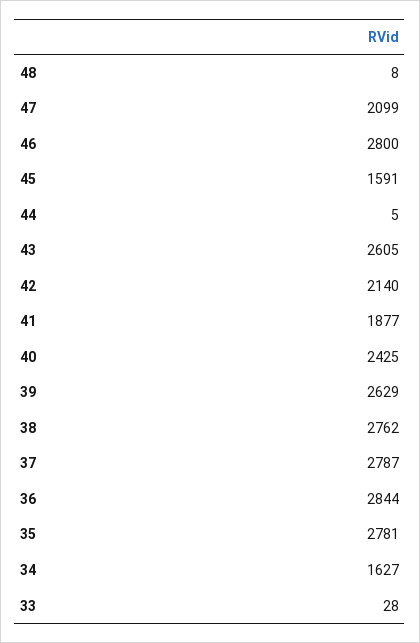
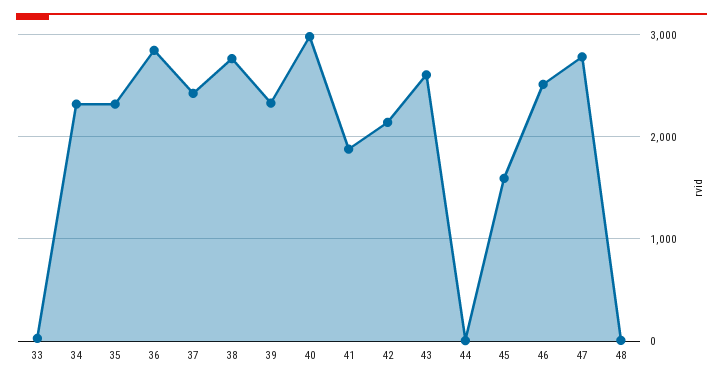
47: 2099 -> 2800
46: 2800 -> 2500
40: 2425 -> 3000
39: 2629 -> 2300
37: 2787 -> 2400
35: 2781 -> 2300
34: 1627 -> 2300

